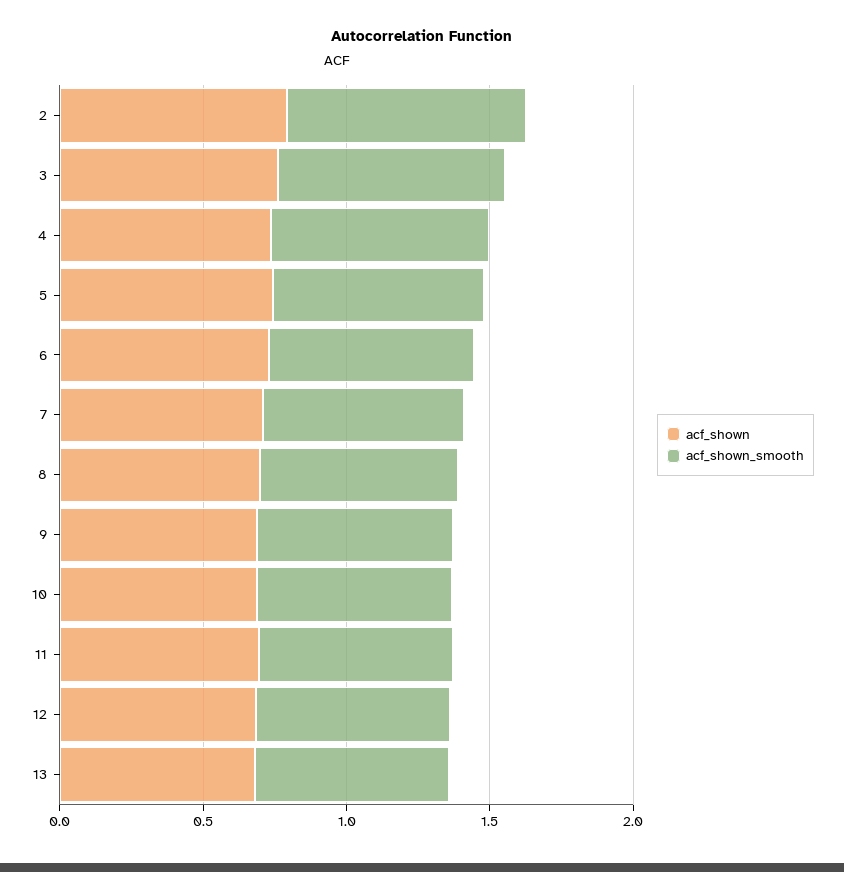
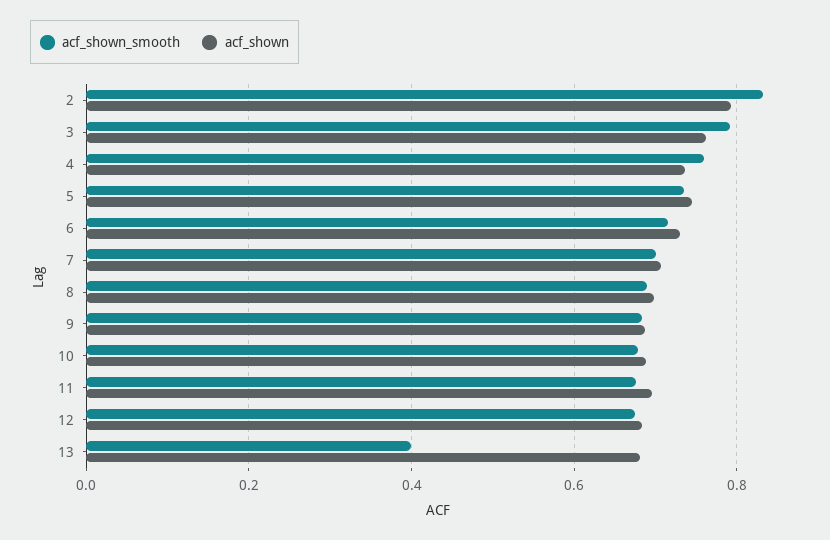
acf_shown_smooth, 13: 0.7 -> 0.4

